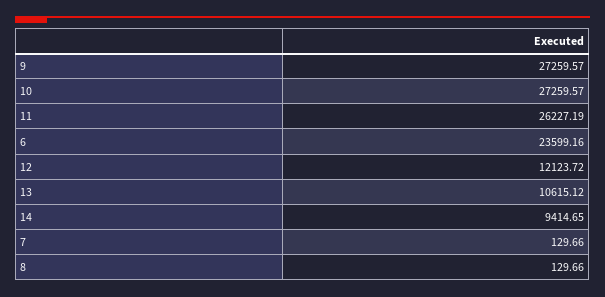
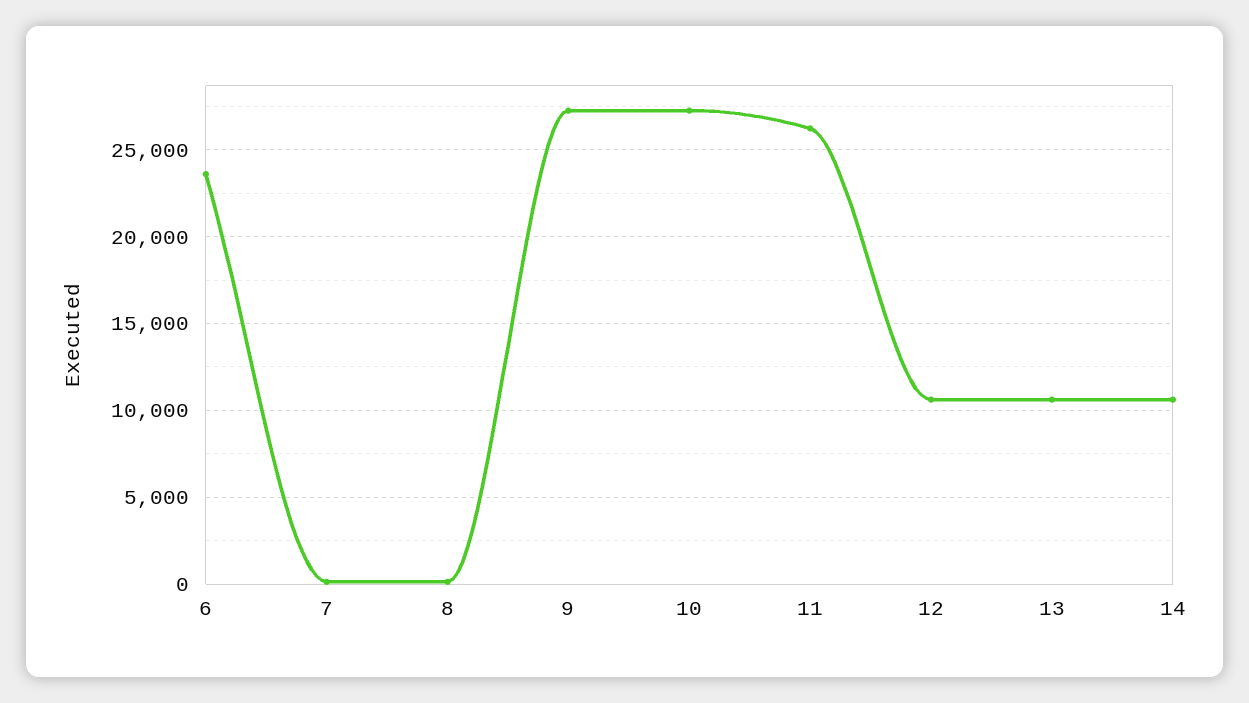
12: 12123.72 -> 10500
14: 9414.65 -> 10500

